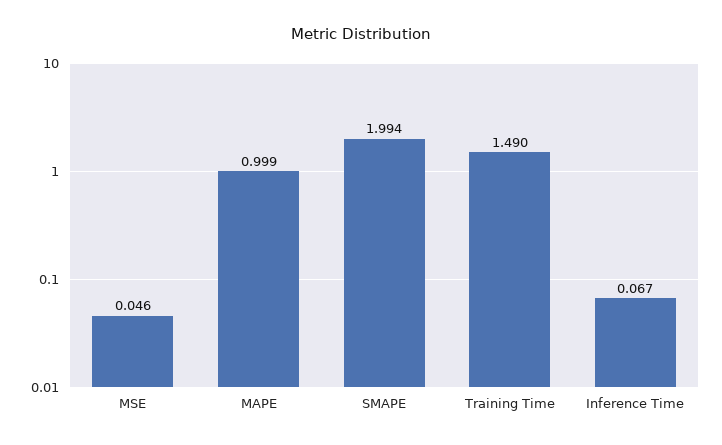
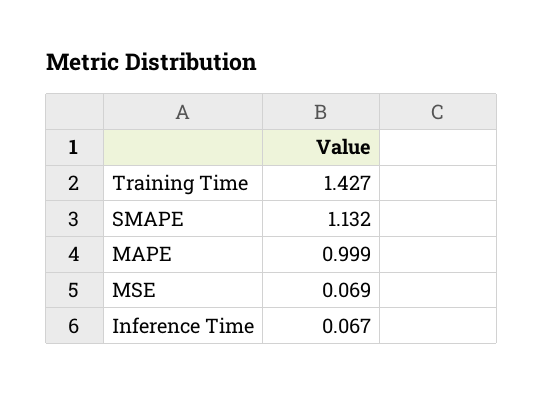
MSE: 0.046 -> 0.069
SMAPE: 1.994 -> 1.132
Training Time: 1.49 -> 1.427

